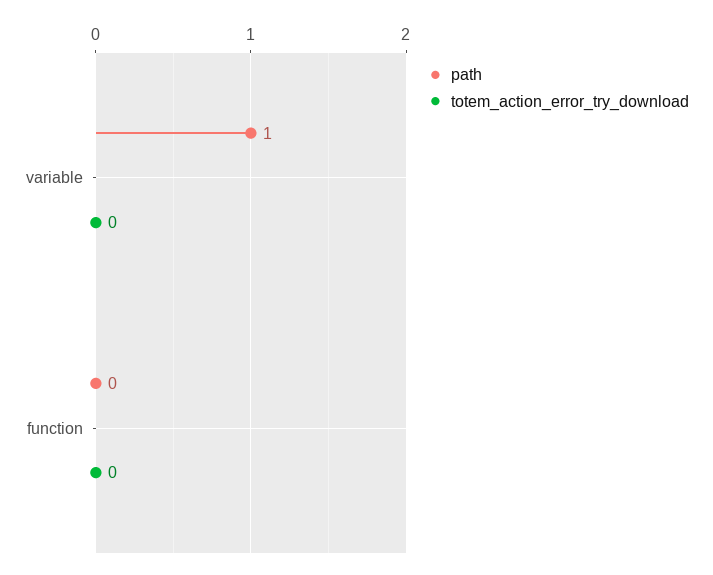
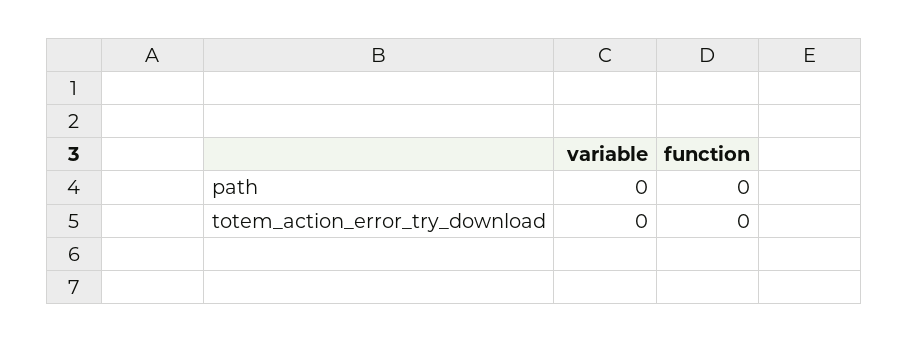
path, variable: 1 -> 0

